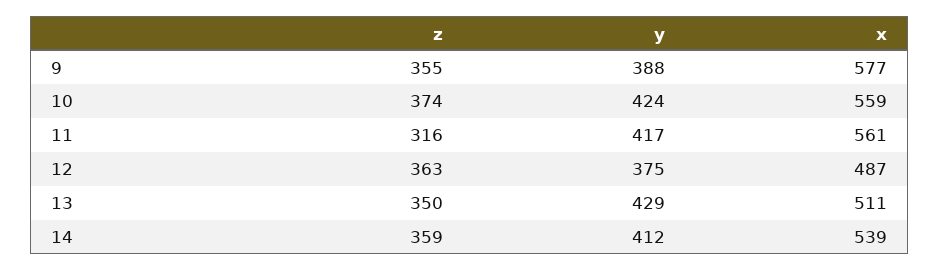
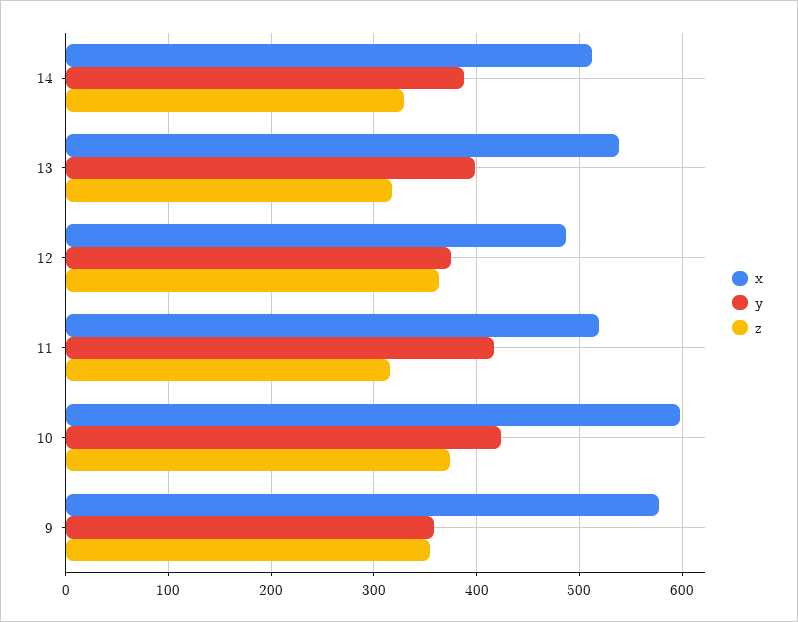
y, 9: 388 -> 360
x, 10: 559 -> 600
x, 11: 561 -> 520
z, 13: 350 -> 320
y, 13: 429 -> 400
x, 13: 511 -> 540
z, 14: 359 -> 330
y, 14: 412 -> 390
x, 14: 539 -> 510

